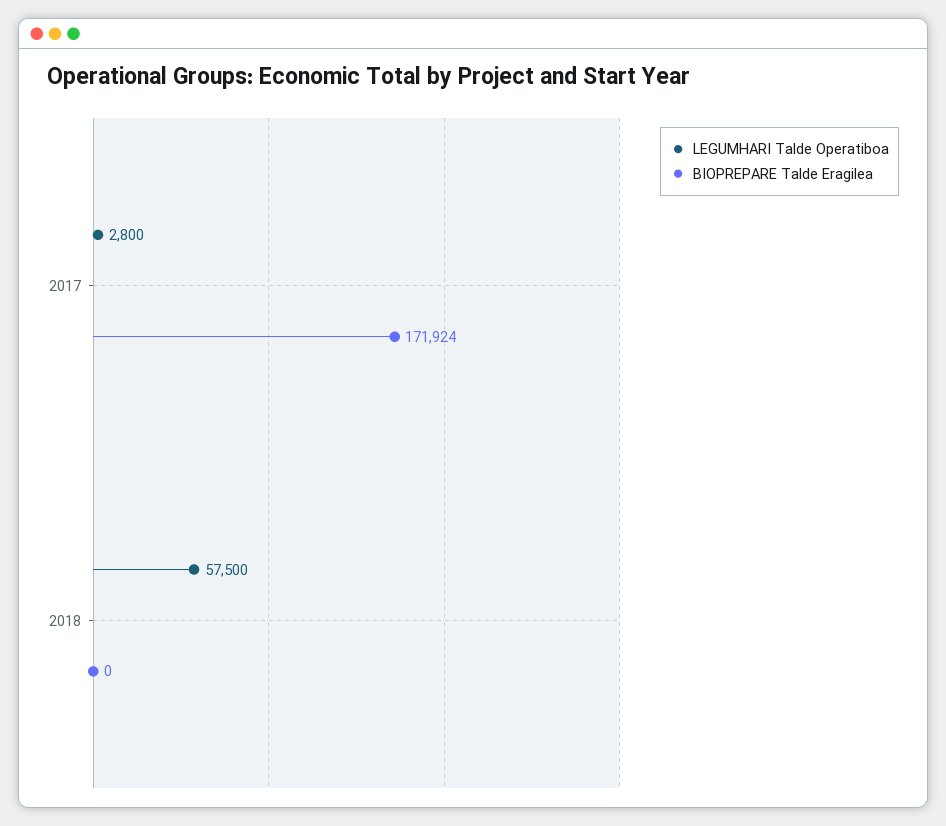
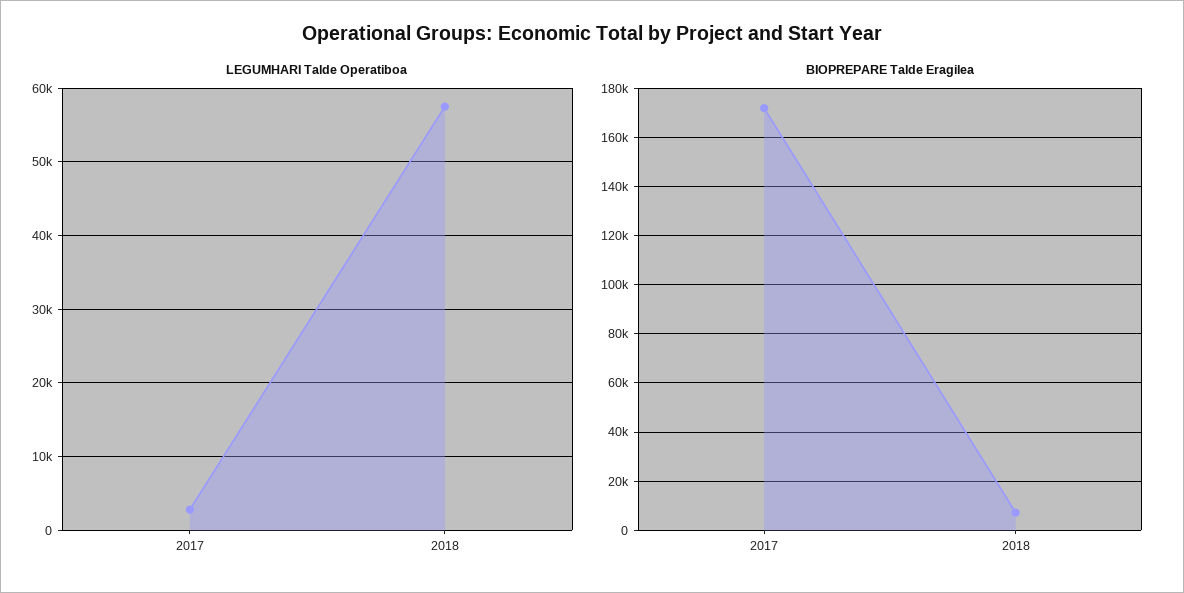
BIOPREPARE Talde Eragilea, 2018: 0 -> 7500

